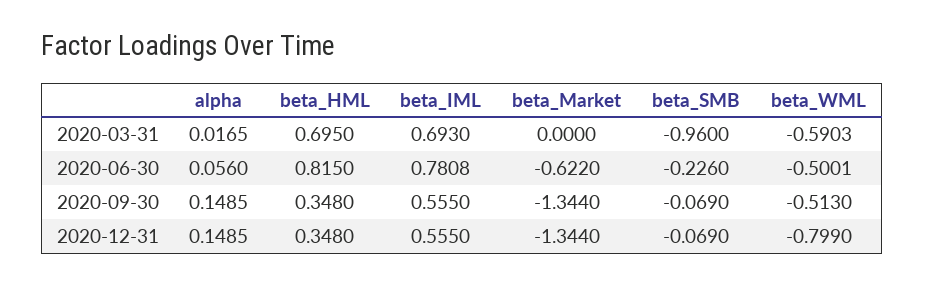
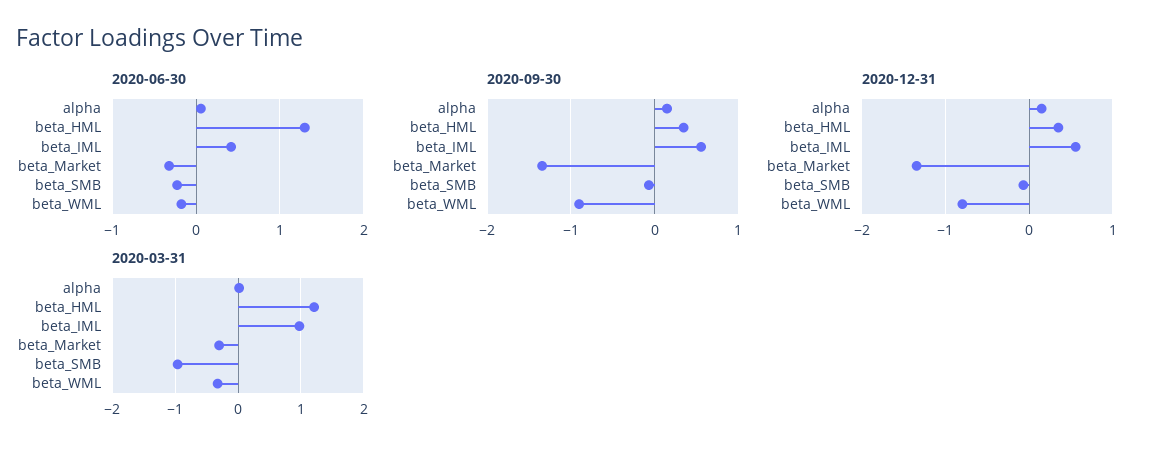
2020-03-31, beta_HML: 0.695 -> 1.2
2020-03-31, beta_IML: 0.693 -> 1
2020-03-31, beta_Market: 0 -> -0.3
2020-03-31, beta_WML: -0.5903 -> -0.3
2020-06-30, beta_HML: 0.815 -> 1.3
2020-06-30, beta_IML: 0.7808 -> 0.4
2020-06-30, beta_Market: -0.622 -> -0.3
2020-06-30, beta_WML: -0.5001 -> -0.2
2020-09-30, beta_WML: -0.513 -> -0.9

